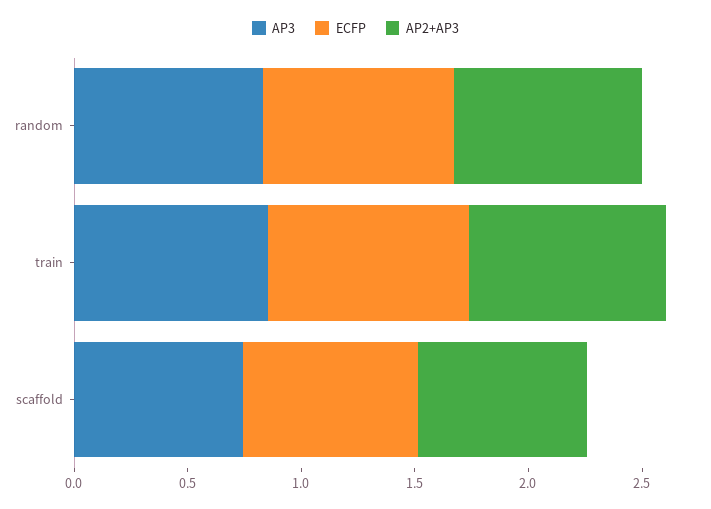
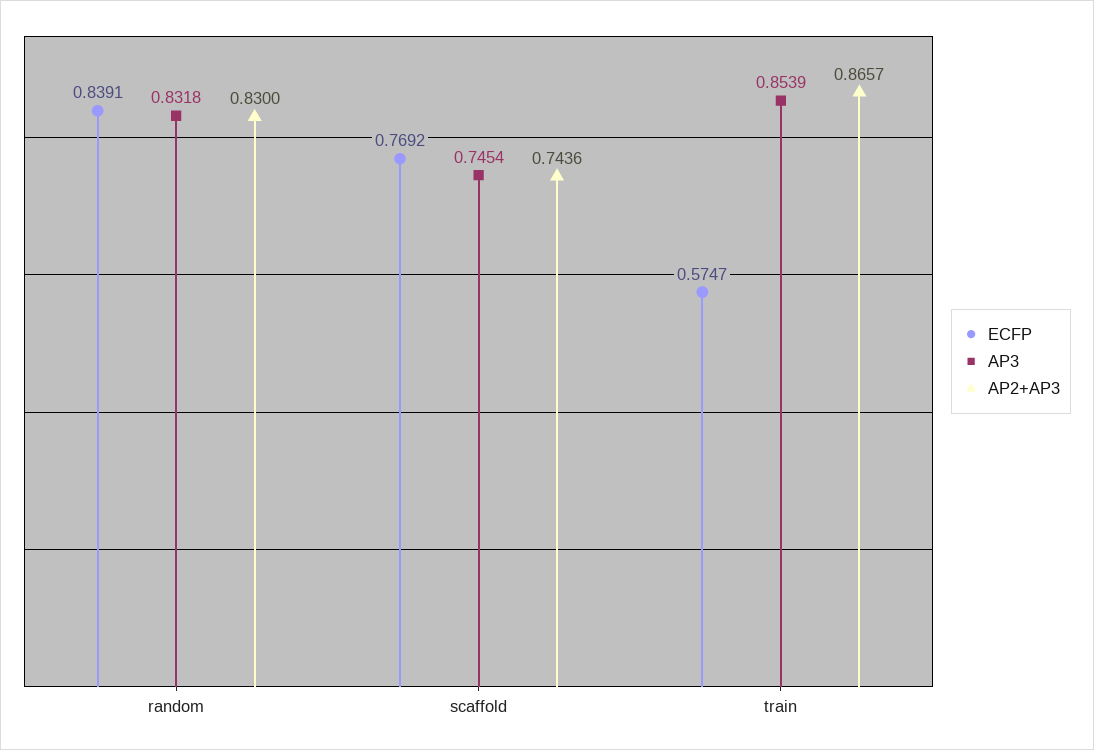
ECFP, train: 0.9 -> 0.5747

